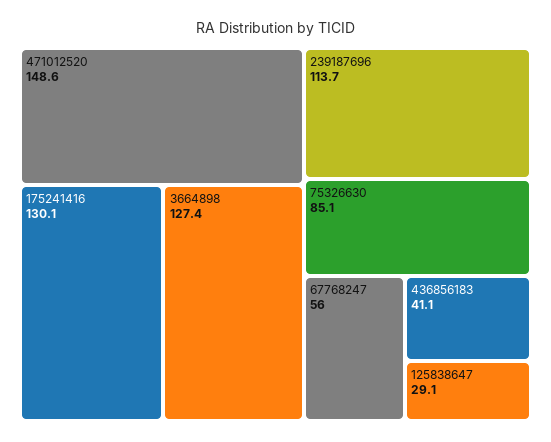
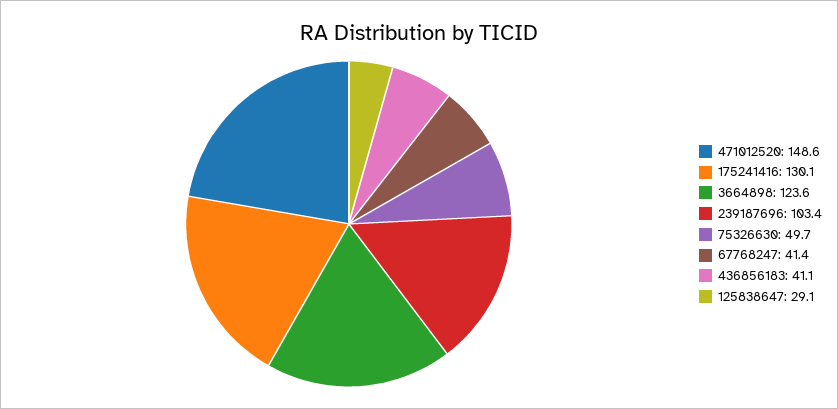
3664898: 127.4 -> 123.6
239187696: 113.7 -> 103.4
75326630: 85.1 -> 49.7
67768247: 56 -> 41.4

